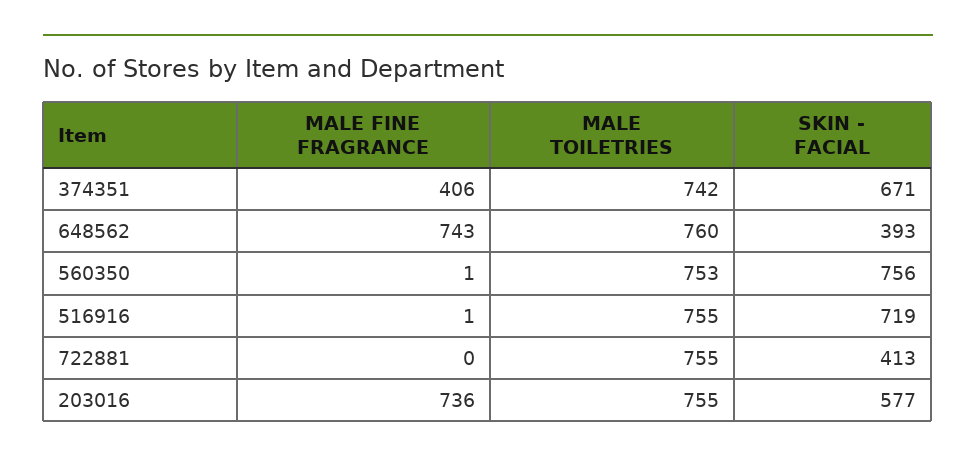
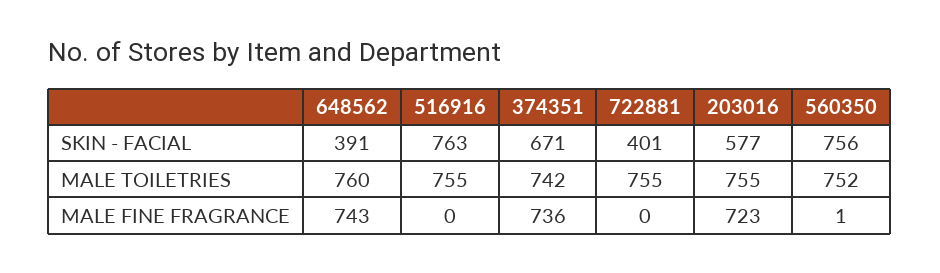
MALE FINE FRAGRANCE, 374351: 406 -> 736
SKIN - FACIAL, 648562: 393 -> 391
MALE TOILETRIES, 560350: 753 -> 752
MALE FINE FRAGRANCE, 516916: 1 -> 0
SKIN - FACIAL, 516916: 719 -> 763
SKIN - FACIAL, 722881: 413 -> 401
MALE FINE FRAGRANCE, 203016: 736 -> 723

